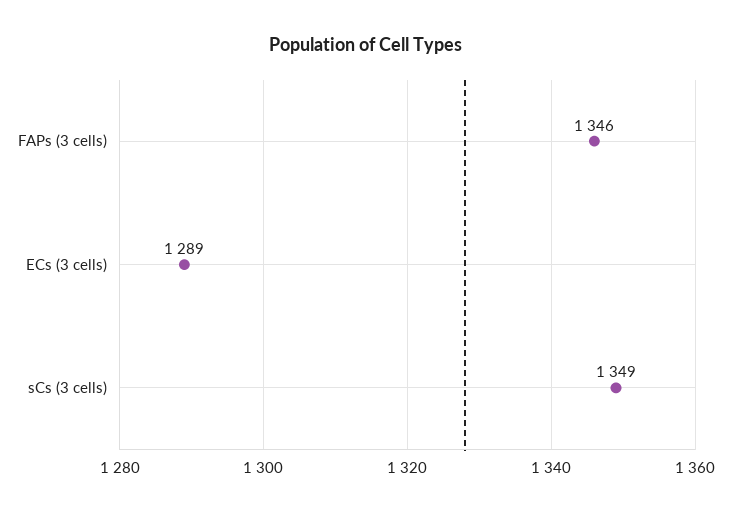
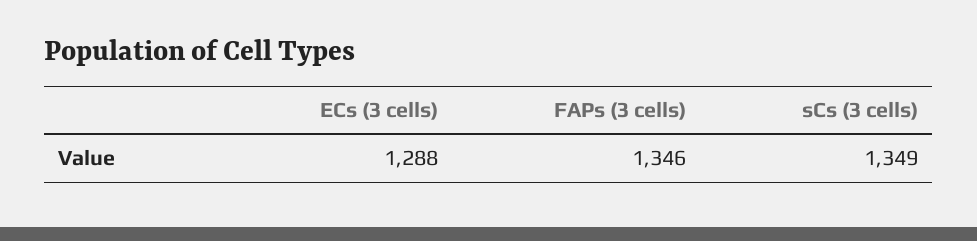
ECs (3 cells): 1289 -> 1288

